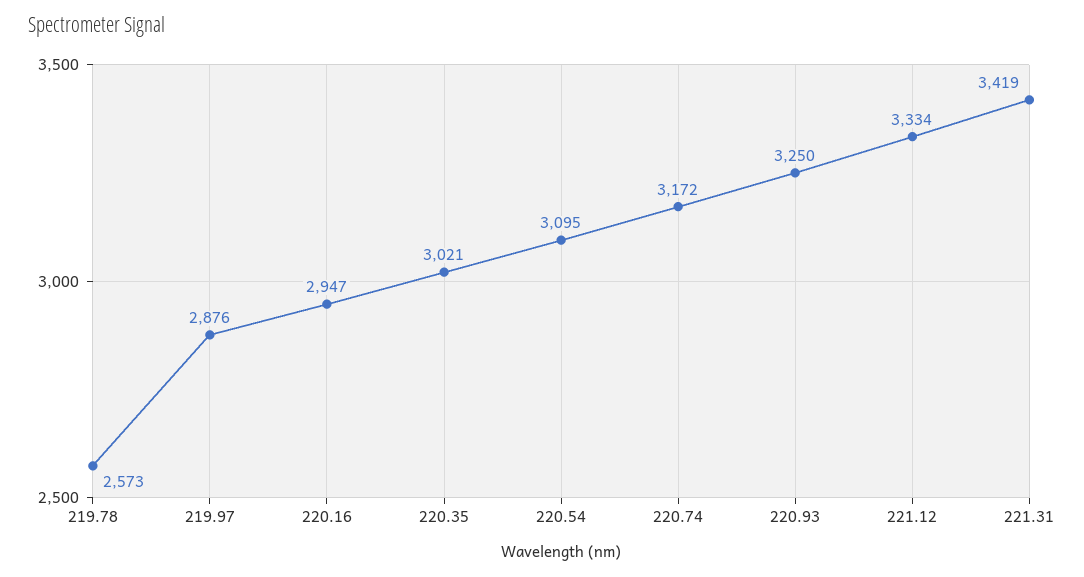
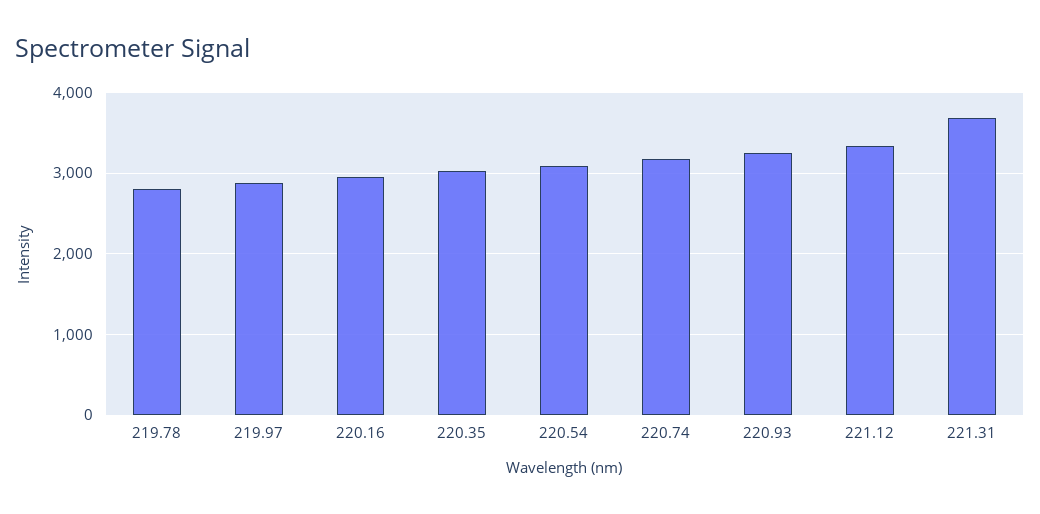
219.78: 2573 -> 2800
221.31: 3419 -> 3700

